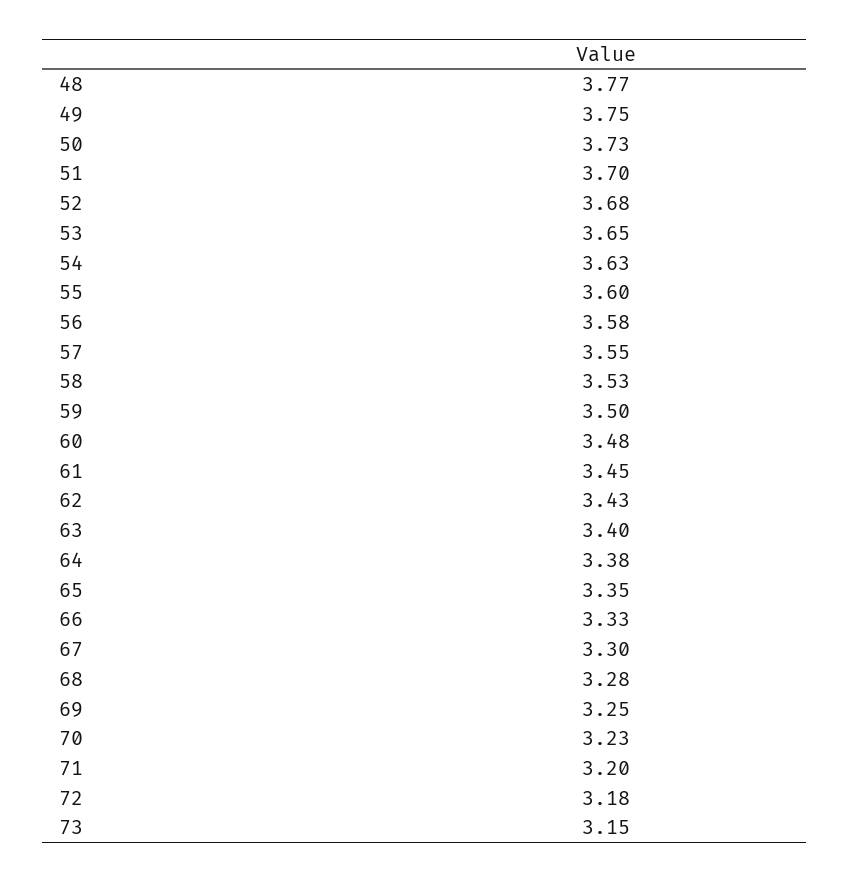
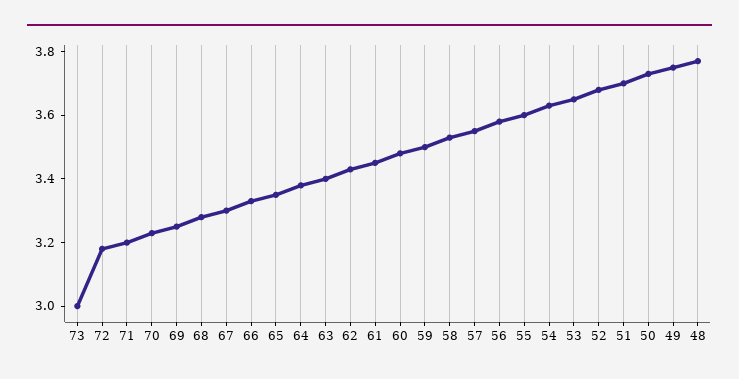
73: 3.15 -> 3

